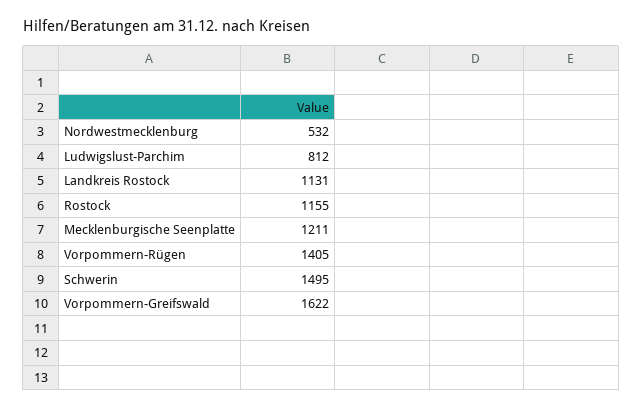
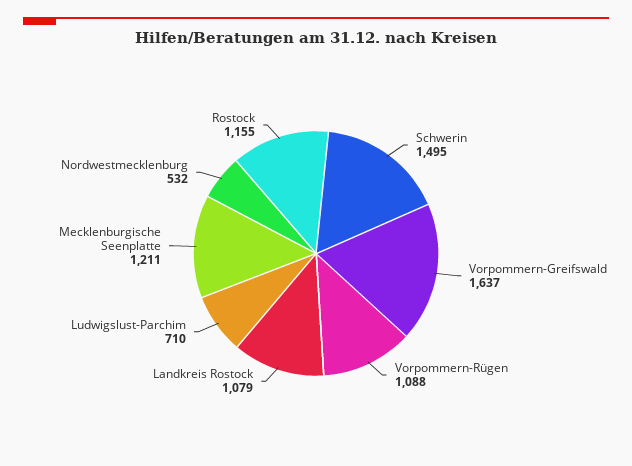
Ludwigslust-Parchim: 812 -> 710
Landkreis Rostock: 1131 -> 1079
Vorpommern-Rügen: 1405 -> 1088
Vorpommern-Greifswald: 1622 -> 1637

